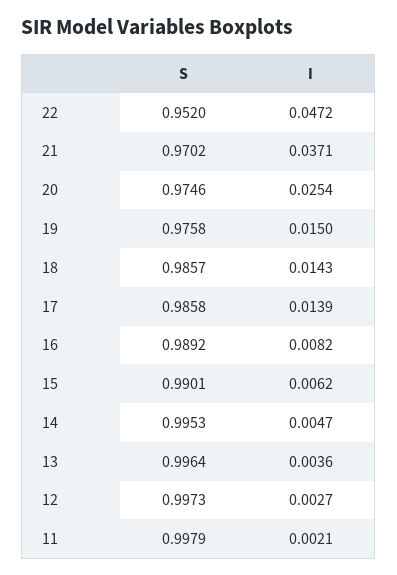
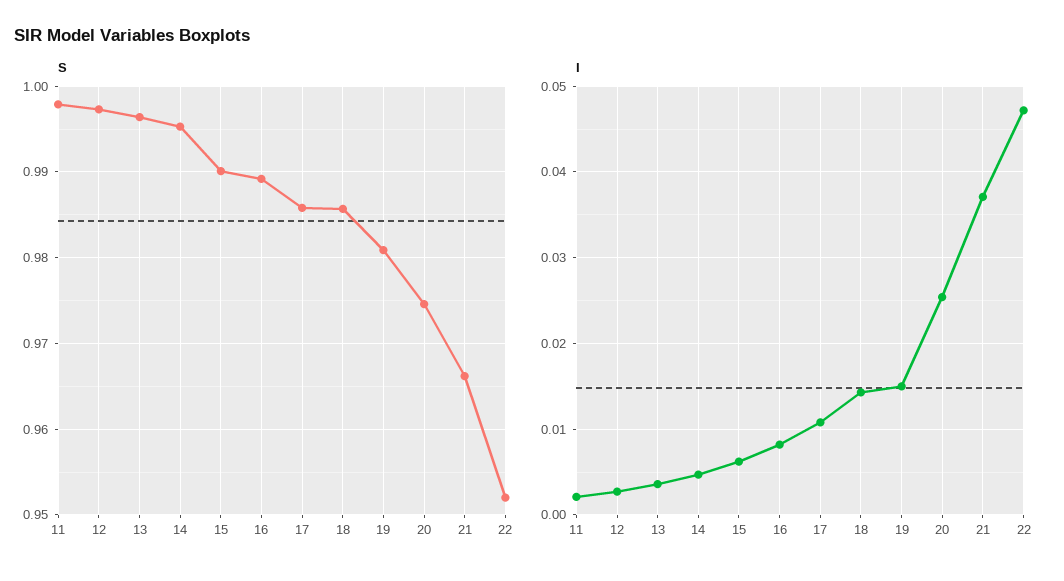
S, 21: 0.9702 -> 0.966
S, 19: 0.9758 -> 0.981
I, 17: 0.0139 -> 0.011

